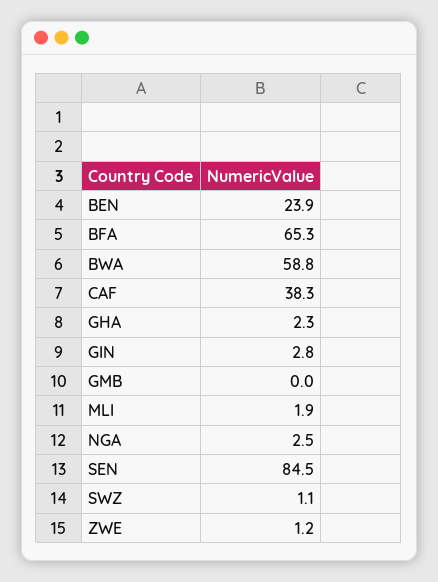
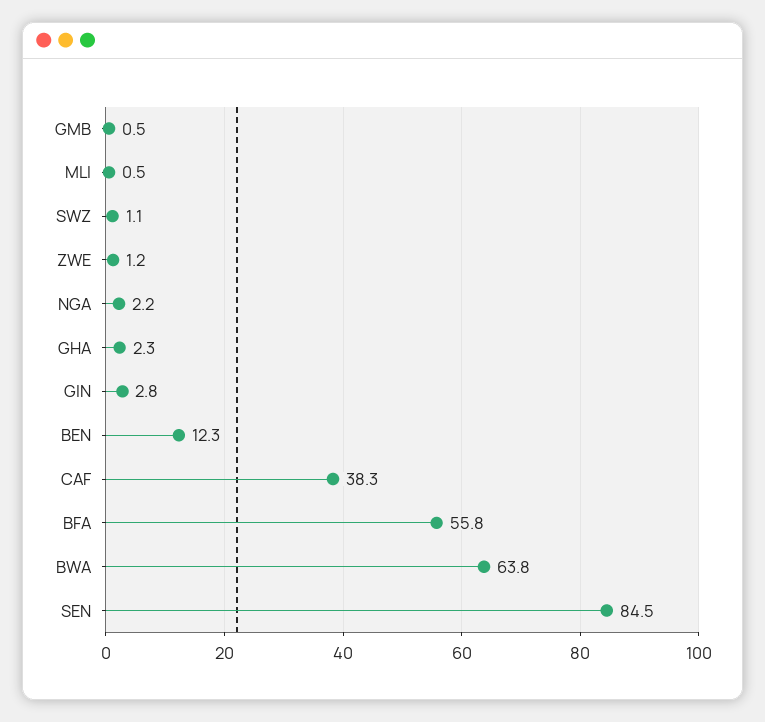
BEN: 23.9 -> 12.3
BFA: 65.3 -> 55.8
BWA: 58.8 -> 63.8
GMB: 0 -> 0.5
MLI: 1.9 -> 0.5
NGA: 2.5 -> 2.2

